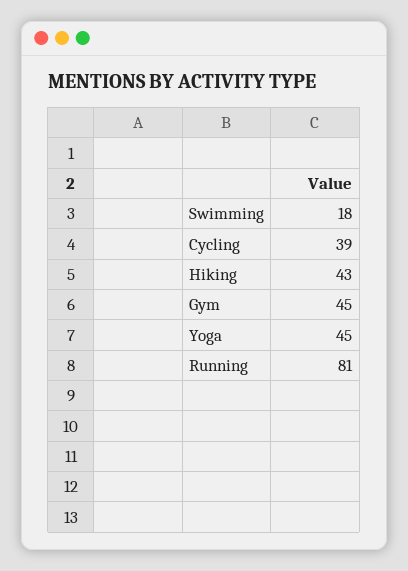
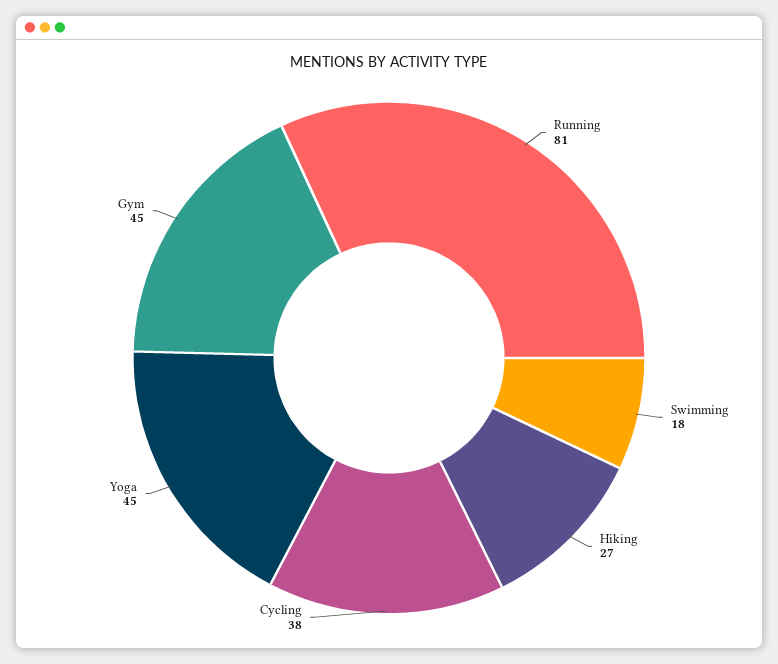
Cycling: 39 -> 38
Hiking: 43 -> 27

